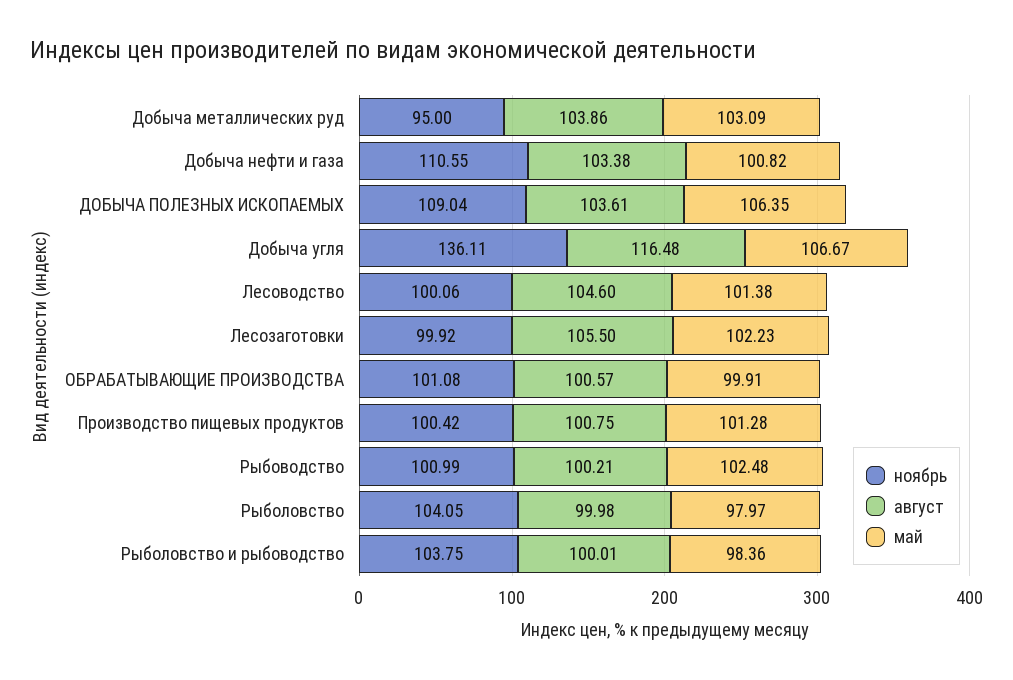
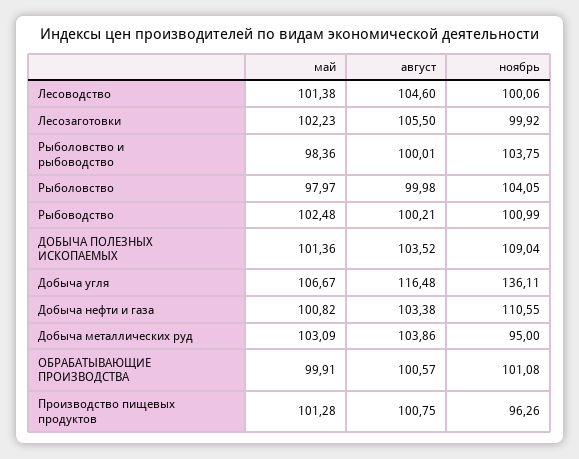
август, ДОБЫЧА ПОЛЕЗНЫХ ИСКОПАЕМЫХ: 103.61 -> 103.52
май, ДОБЫЧА ПОЛЕЗНЫХ ИСКОПАЕМЫХ: 106.35 -> 101.36
ноябрь, Производство пищевых продуктов: 100.42 -> 96.26

